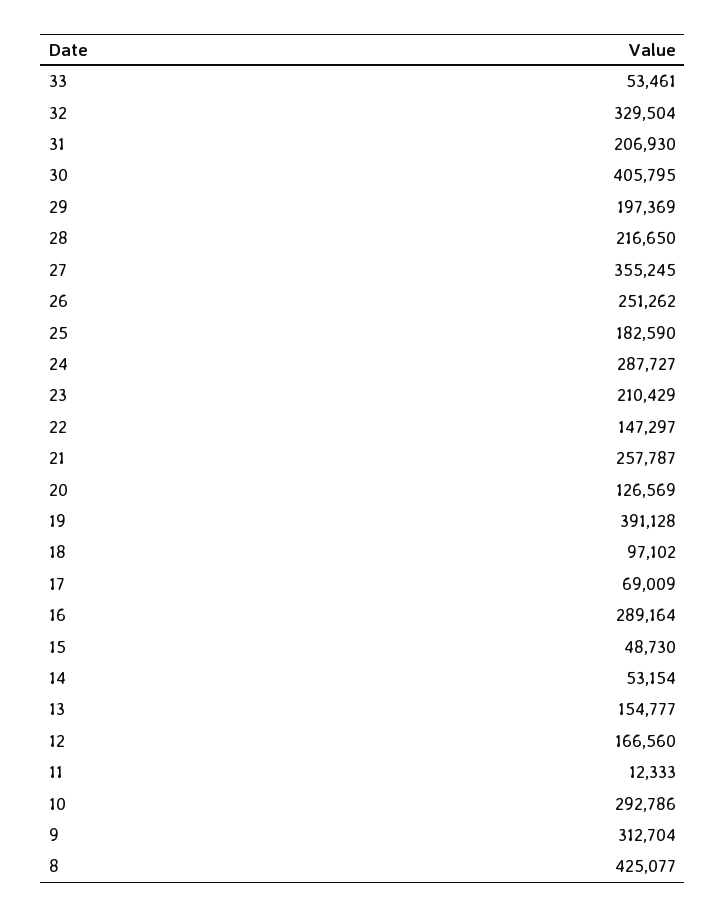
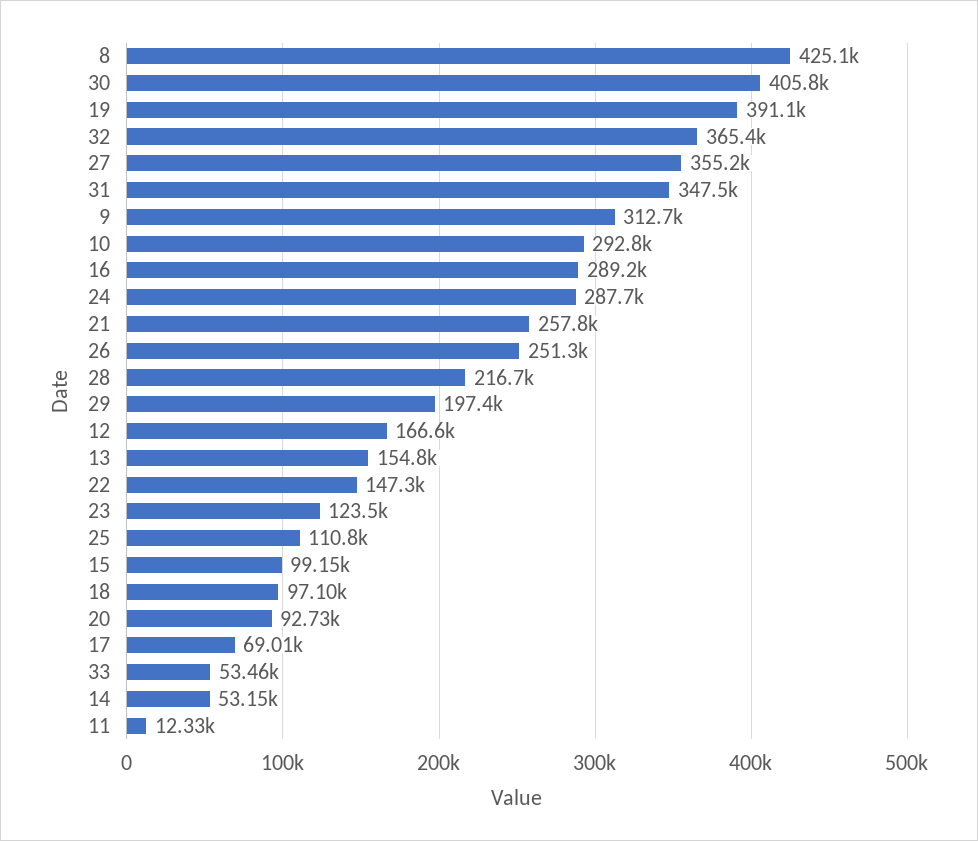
32: 329504 -> 365400
31: 206930 -> 347500
25: 182590 -> 110800
23: 210429 -> 123500
20: 126569 -> 92730
15: 48730 -> 99150

